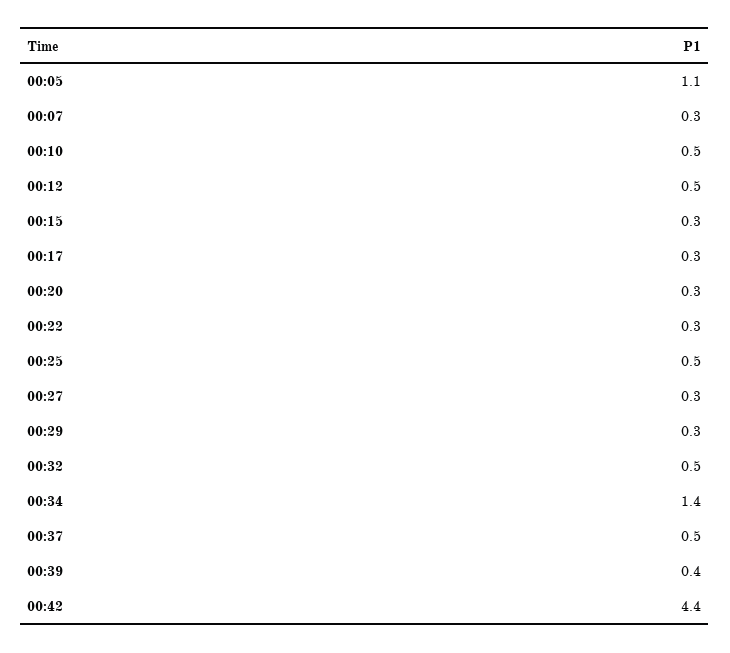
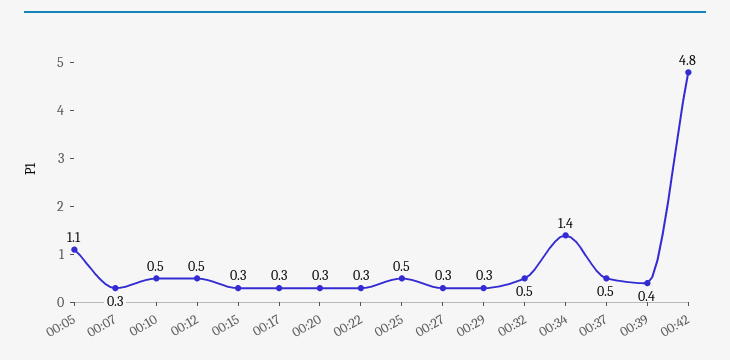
00:42: 4.4 -> 4.8

